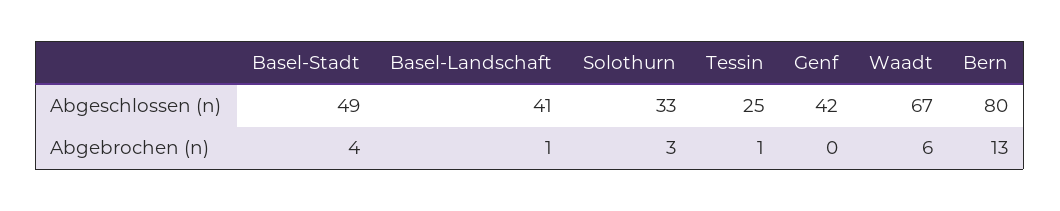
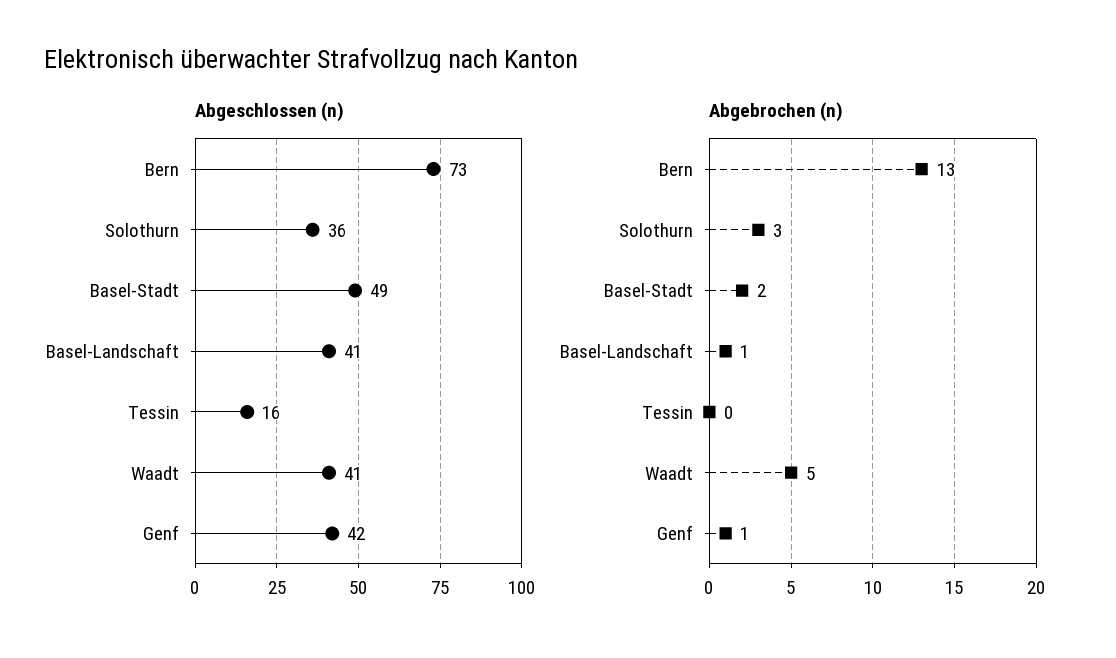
Abgeschlossen (n), Solothurn: 33 -> 36
Abgeschlossen (n), Tessin: 25 -> 16
Abgeschlossen (n), Waadt: 67 -> 41
Abgeschlossen (n), Bern: 80 -> 73
Abgebrochen (n), Basel-Stadt: 4 -> 2
Abgebrochen (n), Tessin: 1 -> 0
Abgebrochen (n), Genf: 0 -> 1
Abgebrochen (n), Waadt: 6 -> 5

